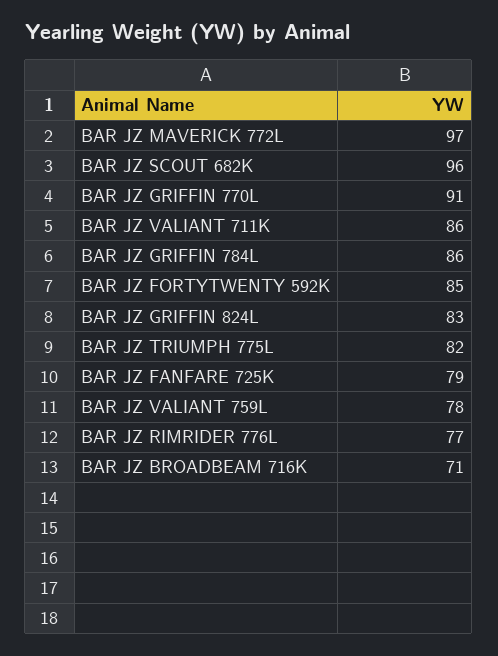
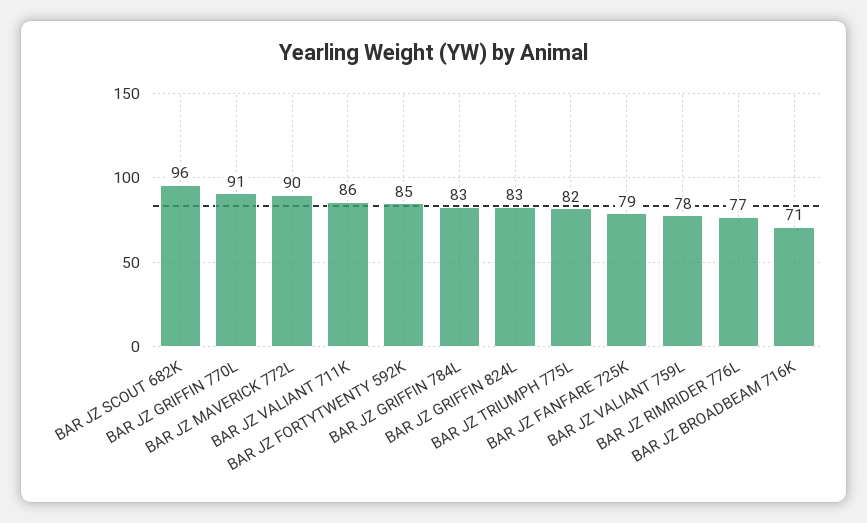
BAR JZ MAVERICK 772L: 97 -> 90
BAR JZ GRIFFIN 784L: 86 -> 83

